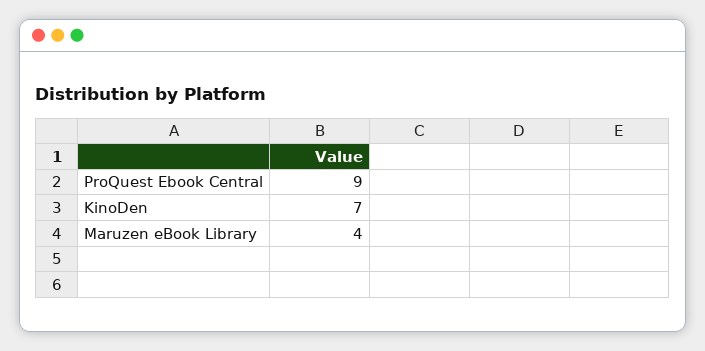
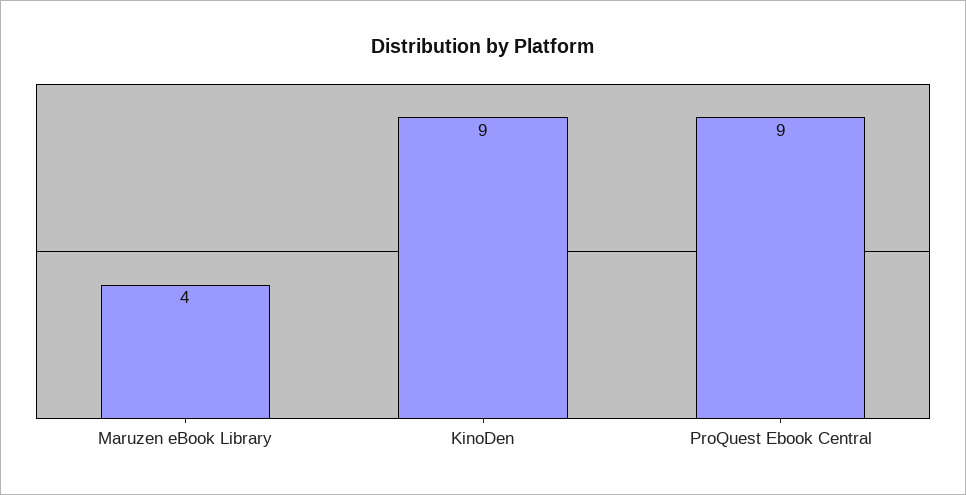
KinoDen: 7 -> 9

